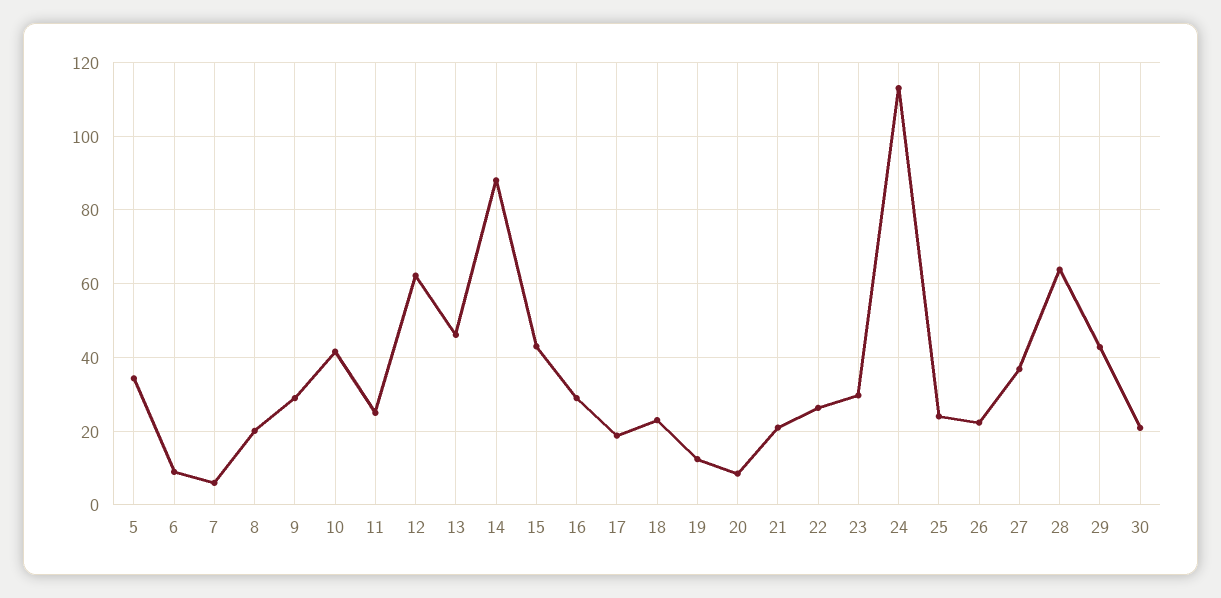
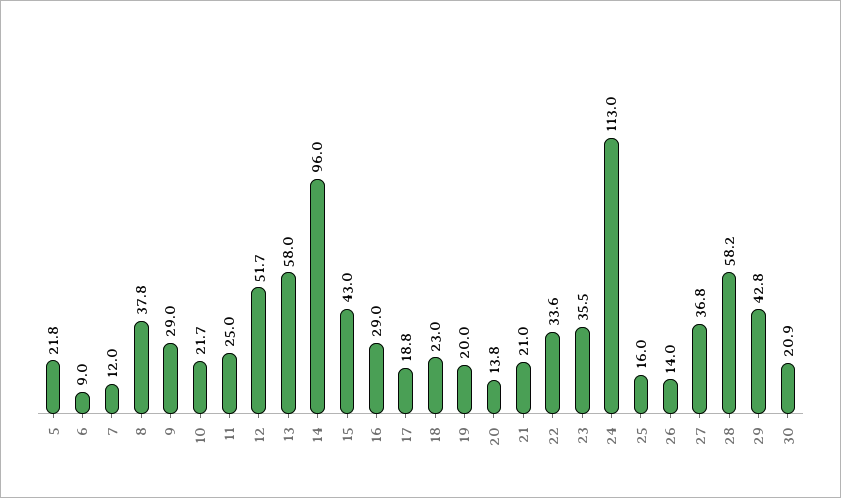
5: 34 -> 21.8
7: 6 -> 12
8: 20 -> 37.8
10: 42 -> 21.7
12: 62 -> 51.7
13: 46 -> 58
14: 88 -> 96
19: 12 -> 20
20: 8 -> 13.8
22: 26 -> 33.6
23: 30 -> 35.5
25: 24 -> 16
26: 22 -> 14
28: 64 -> 58.2

